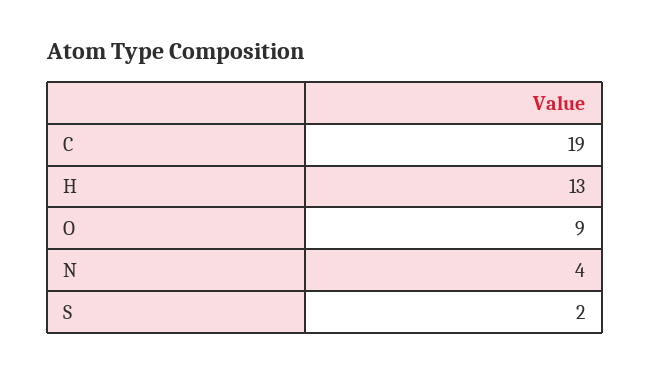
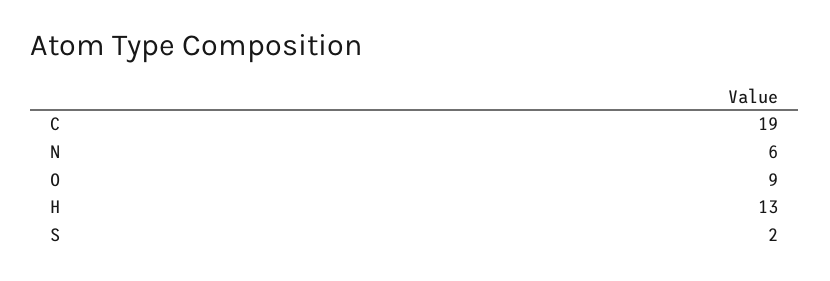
N: 4 -> 6

